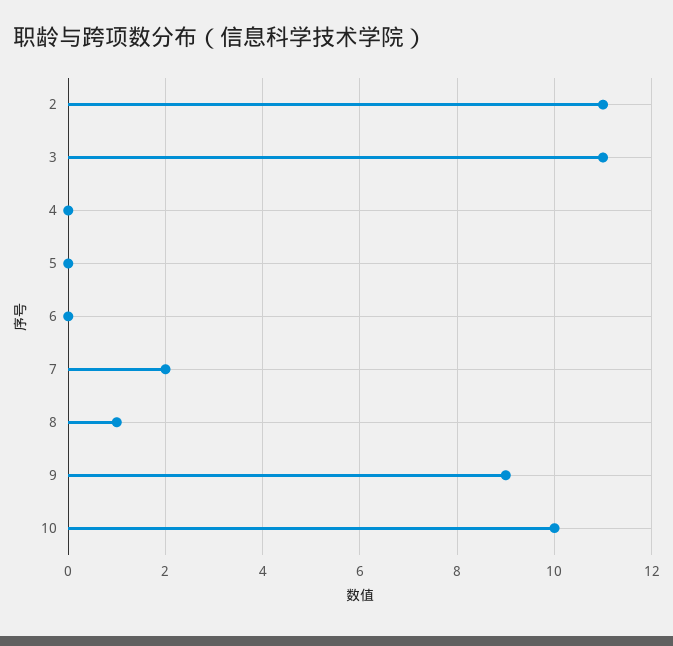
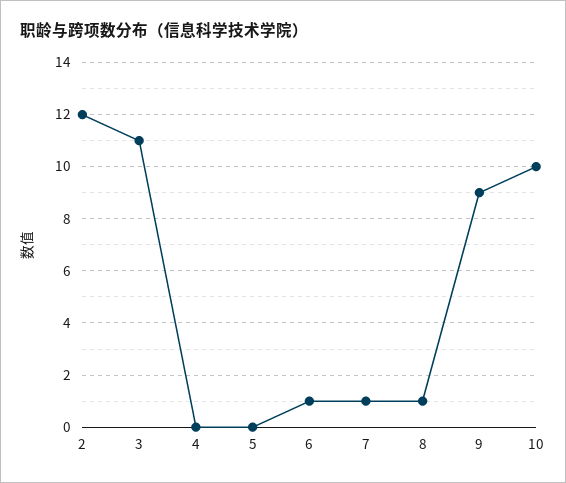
2: 11 -> 12
6: 0 -> 1
7: 2 -> 1

